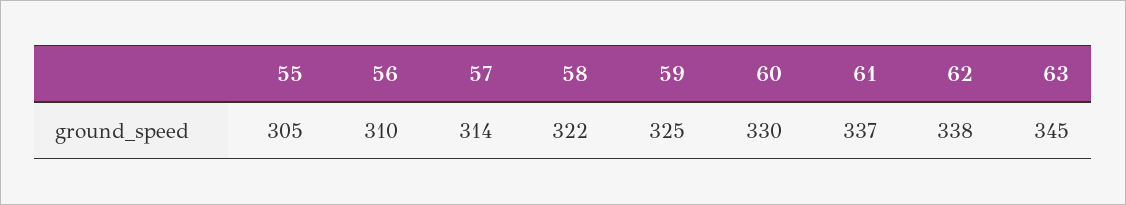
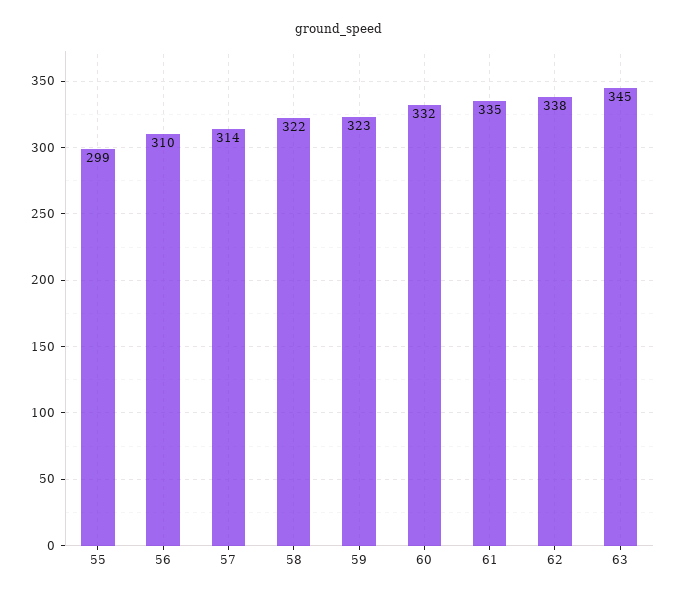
55: 305 -> 299
59: 325 -> 323
60: 330 -> 332
61: 337 -> 335

